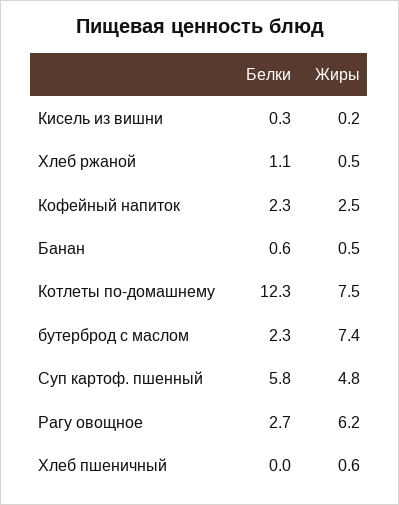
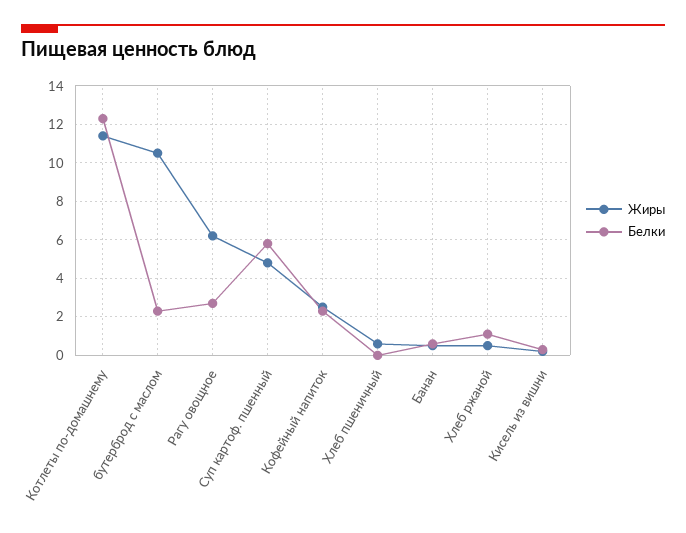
Жиры, Котлеты по-домашнему: 7.5 -> 11.5
Жиры, бутерброд с маслом: 7.4 -> 10.5

